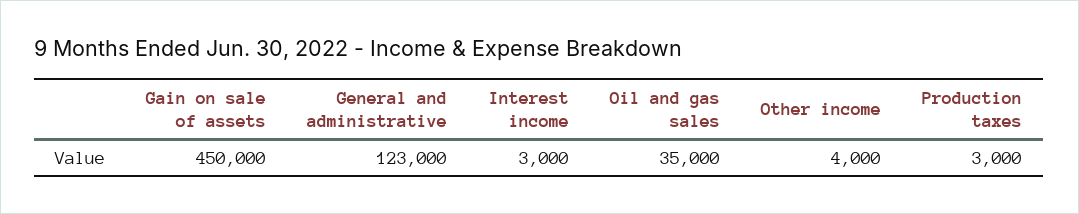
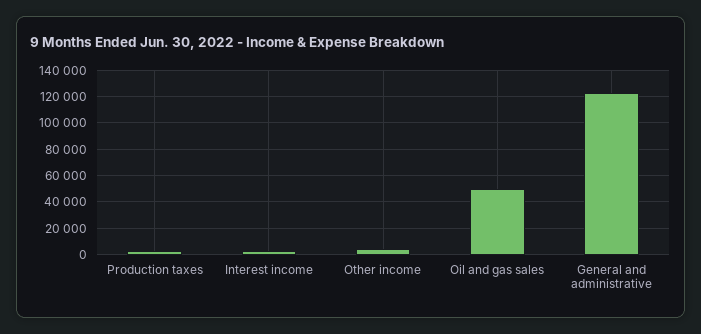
Gain on sale of assets: 450000 -> none
Oil and gas sales: 35000 -> 50000

